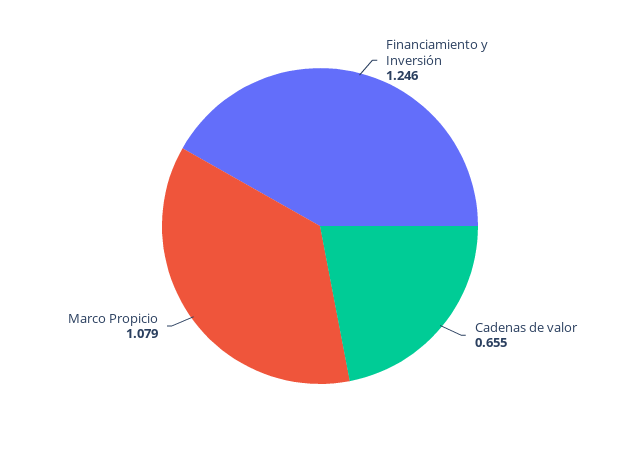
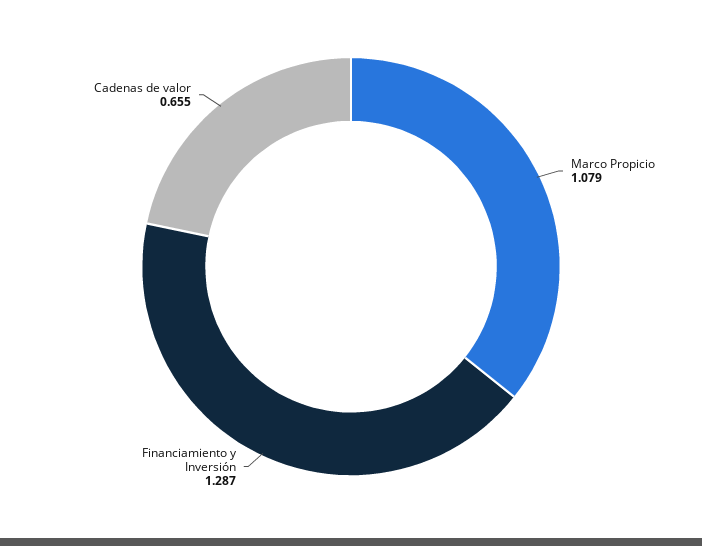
Financiamiento y Inversión: 1.246 -> 1.287

